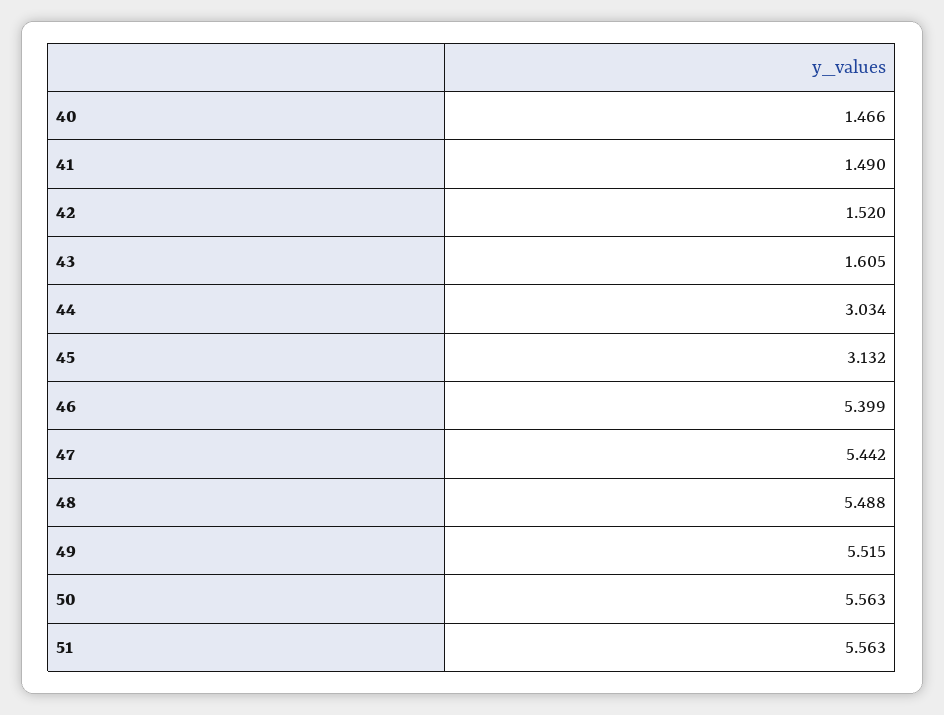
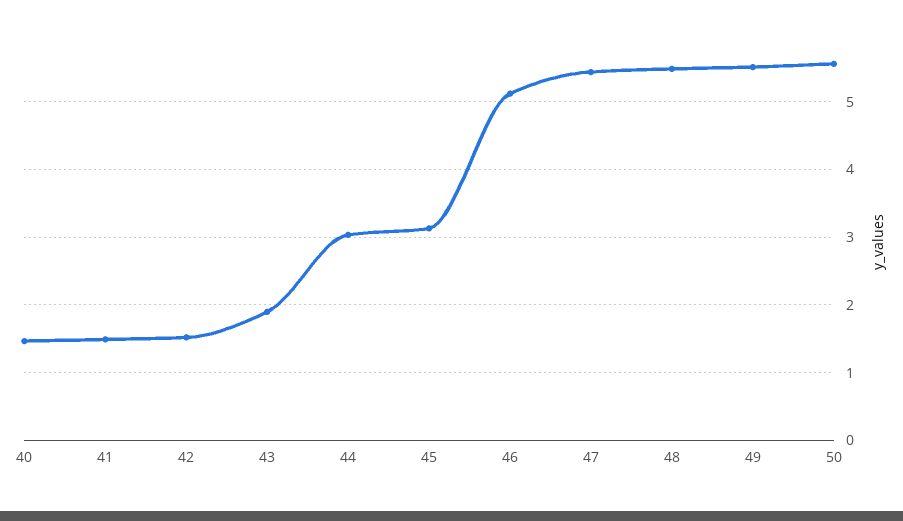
43: 1.605 -> 1.9
46: 5.399 -> 5.1
51: 5.563 -> none

